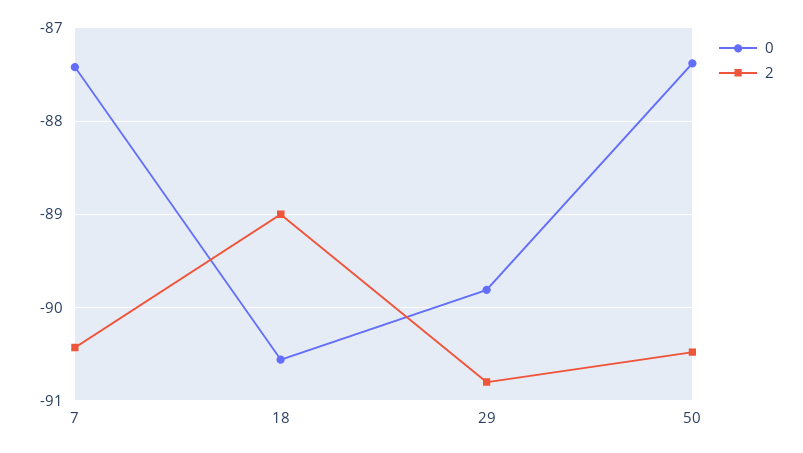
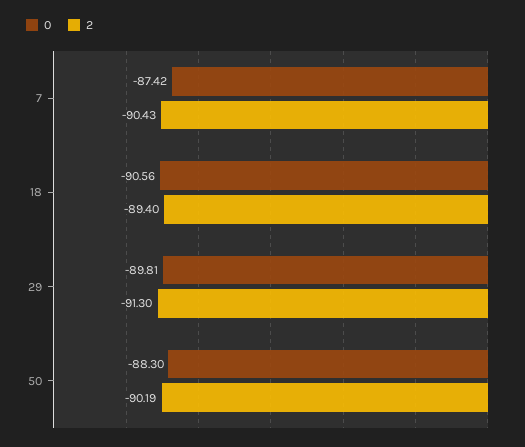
2, 18: -89 -> -89.4
2, 29: -90.8 -> -91.3
0, 50: -87.4 -> -88.3
2, 50: -90.5 -> -90.19

